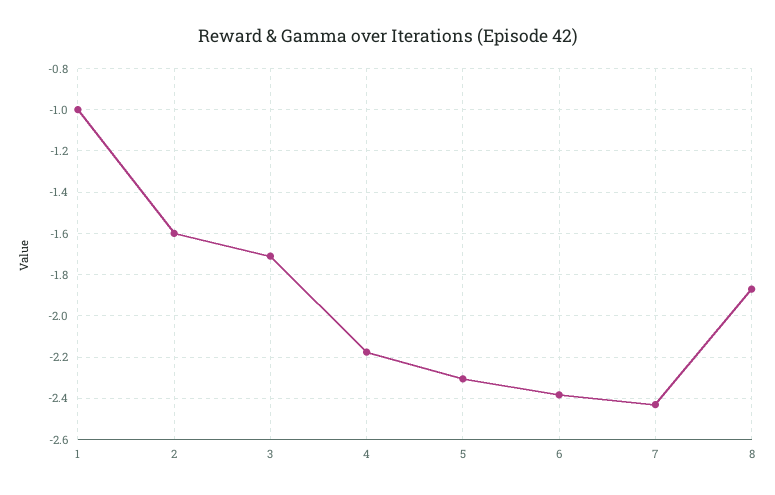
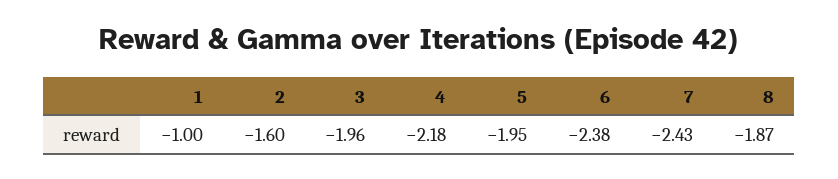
3: -1.7 -> -1.96
5: -2.3 -> -1.95

